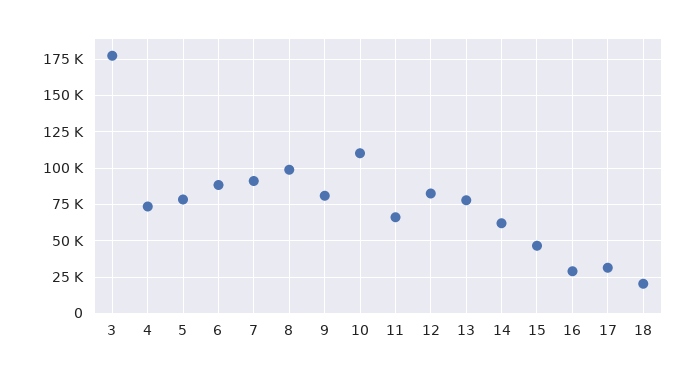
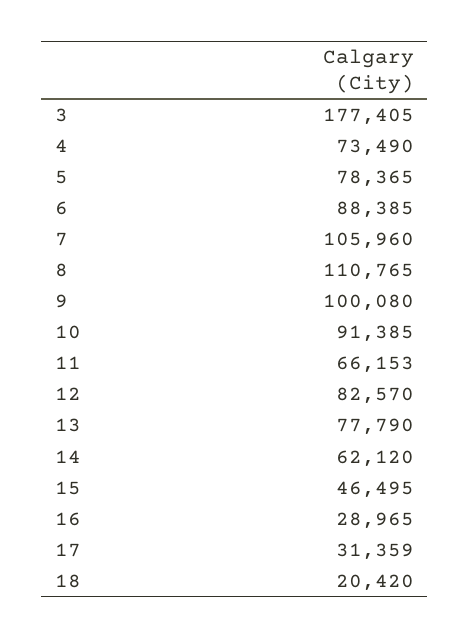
7: 90000 -> 105960
8: 100000 -> 110765
9: 80000 -> 100080
10: 110000 -> 91385

